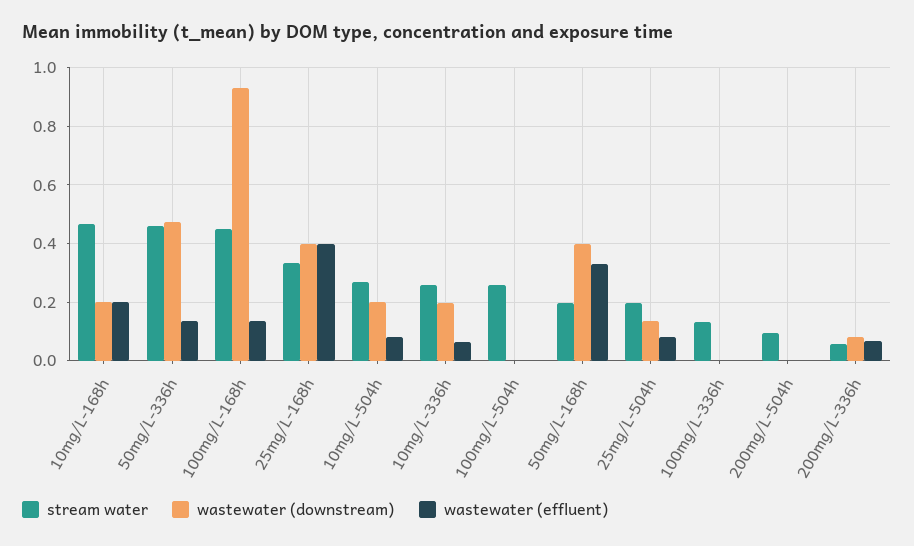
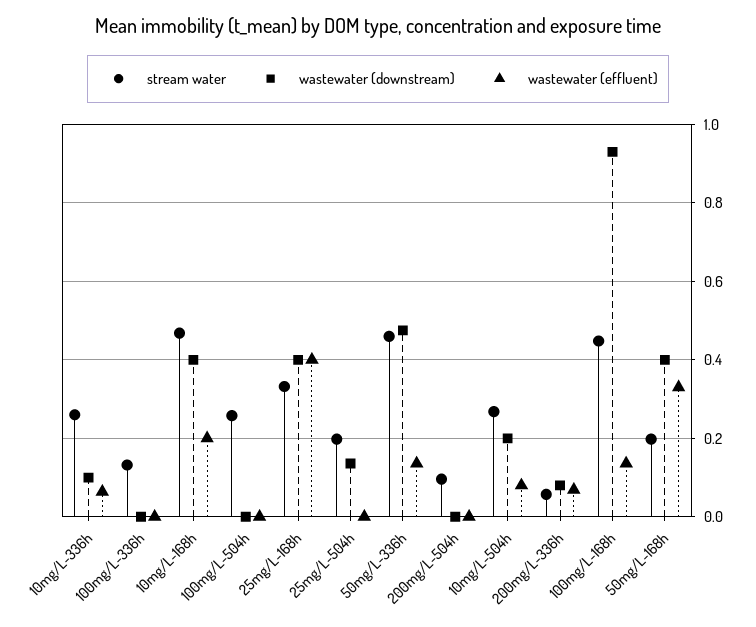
wastewater (downstream), 10mg/L-168h: 0.2 -> 0.4
wastewater (downstream), 10mg/L-336h: 0.2 -> 0.1
wastewater (effluent), 25mg/L-504h: 0.075 -> 0

